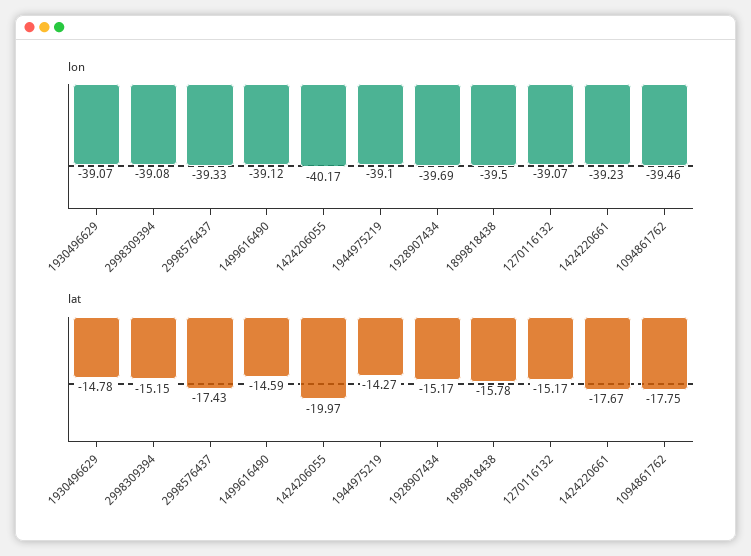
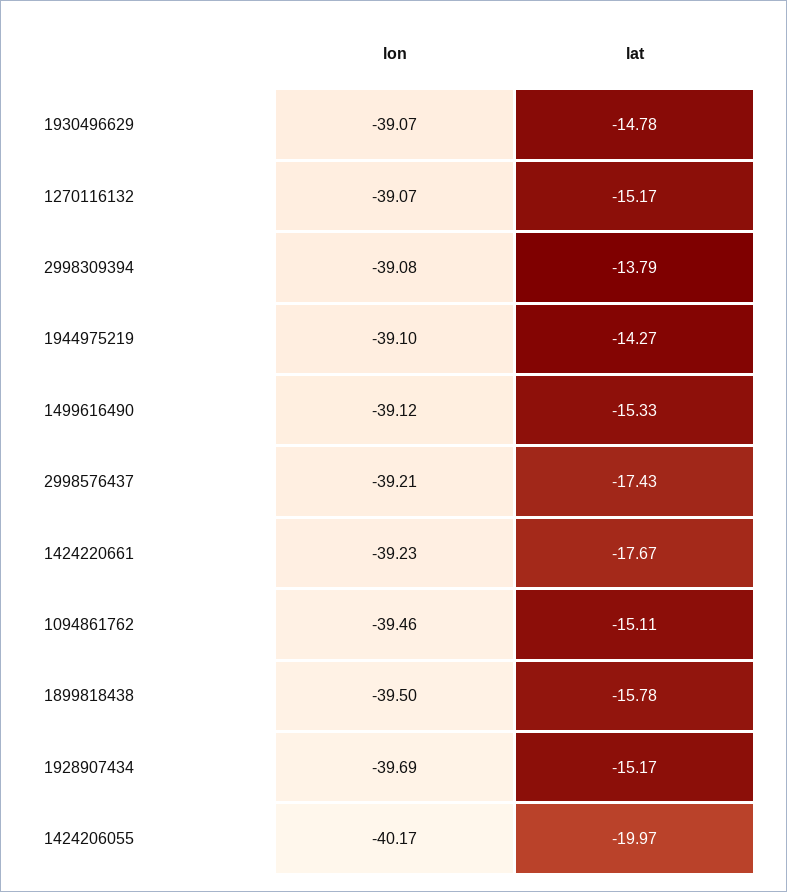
lon, 2998576437: -39.33 -> -39.21
lat, 2998309394: -15.15 -> -13.79
lat, 1499616490: -14.59 -> -15.33
lat, 1094861762: -17.75 -> -15.11

